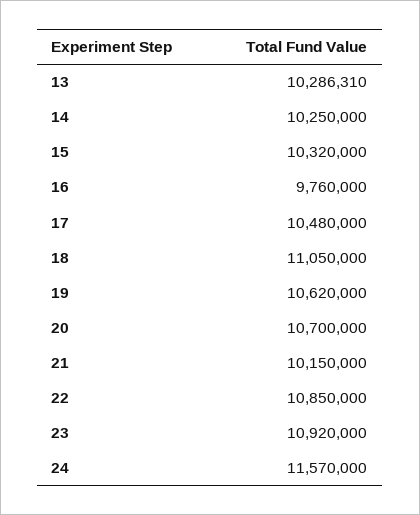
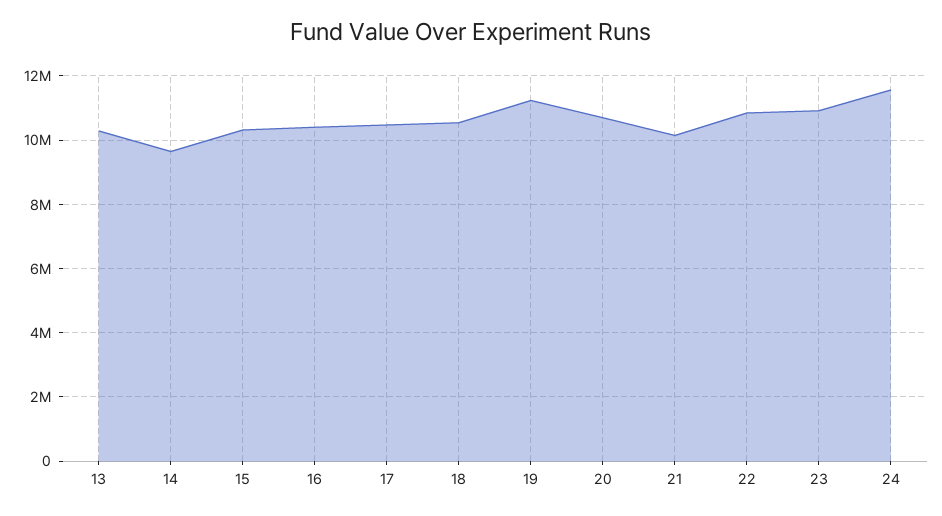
14: 10250000 -> 9600000
16: 9760000 -> 10400000
18: 11050000 -> 10600000
19: 10620000 -> 11200000

